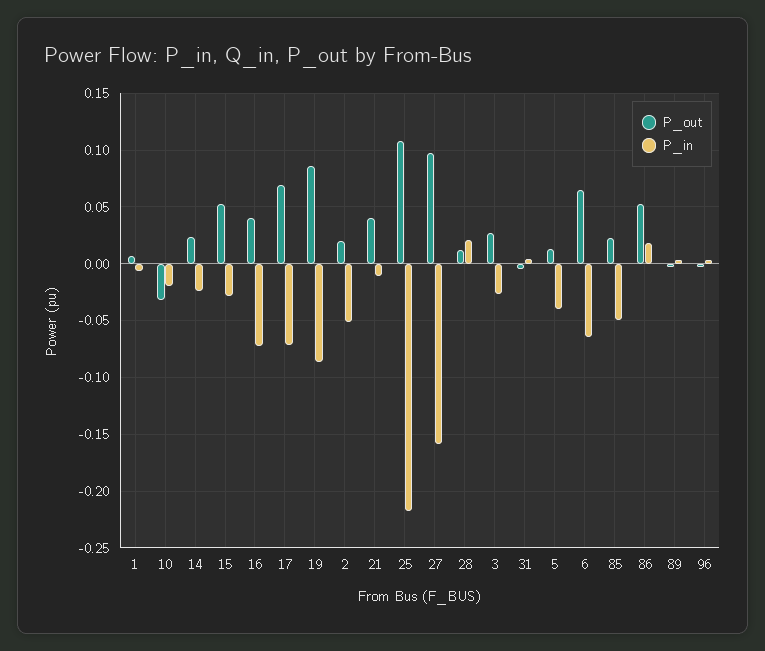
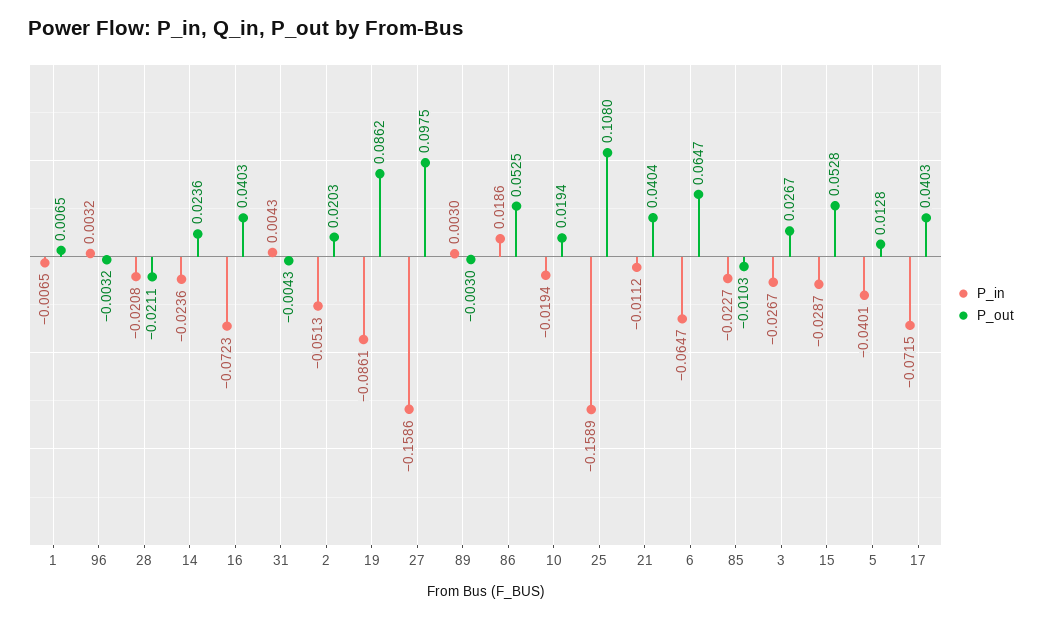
P_out, 10: -0.03 -> 0.0194
P_out, 17: 0.07 -> 0.0403
P_in, 25: -0.22 -> -0.1589
P_out, 28: 0.01 -> -0.0211
P_in, 28: 0.02 -> -0.0208
P_out, 85: 0.02 -> -0.0103
P_in, 85: -0.05 -> -0.0227

